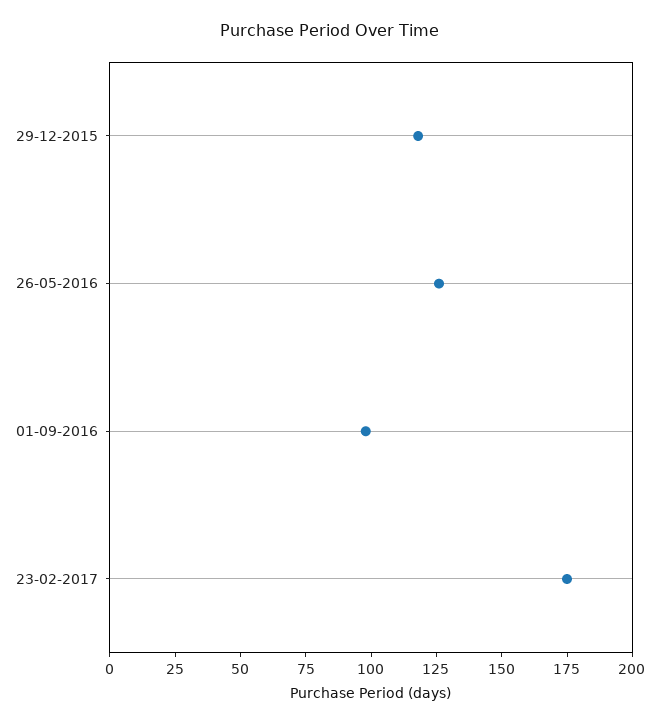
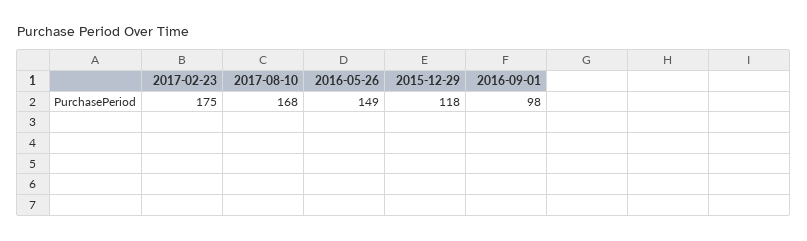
26-05-2016: 125 -> 149
2017-08-10: none -> 168

